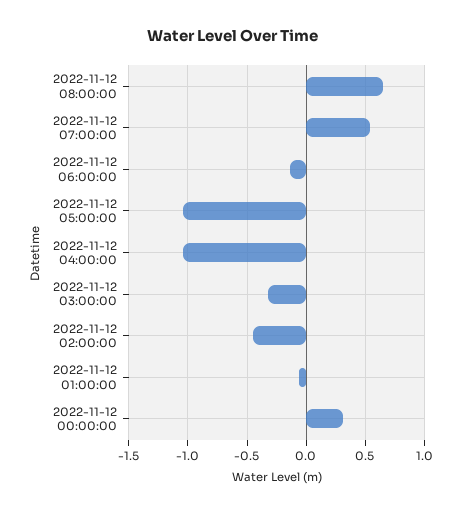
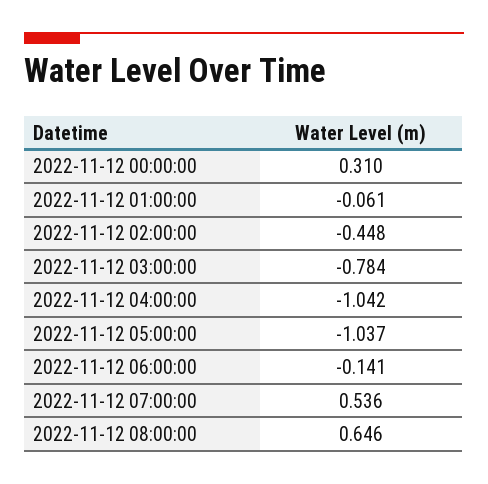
2022-11-12 03:00:00: -0.3 -> -0.784

